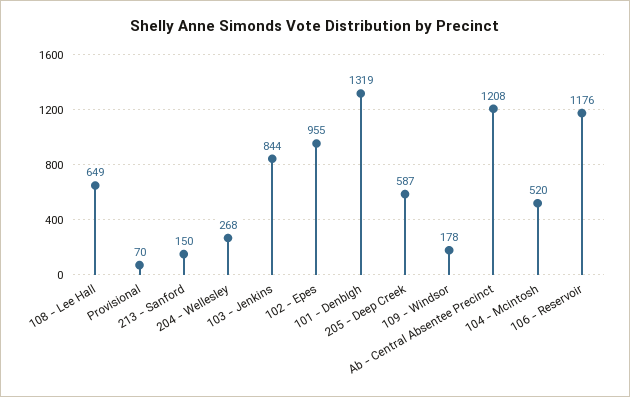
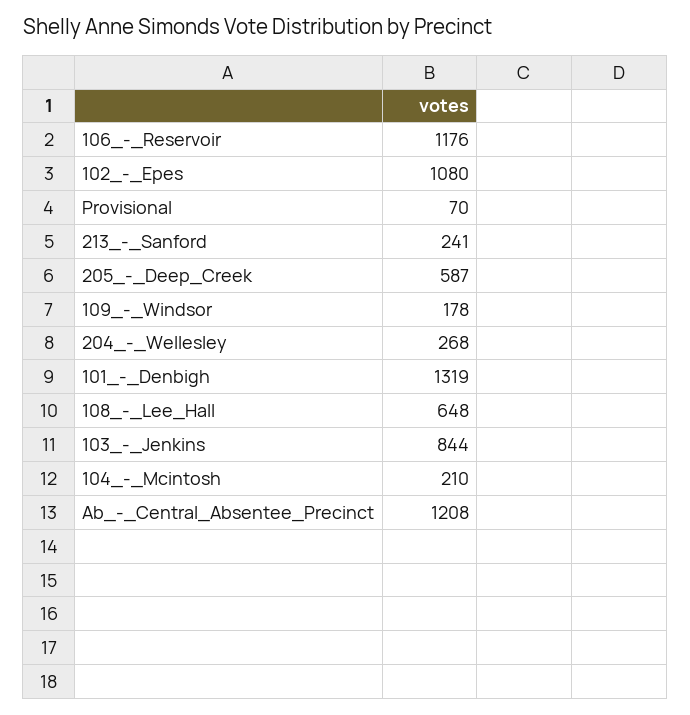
108 - Lee Hall: 649 -> 648
213 - Sanford: 150 -> 241
102 - Epes: 955 -> 1080
104 - Mcintosh: 520 -> 210

